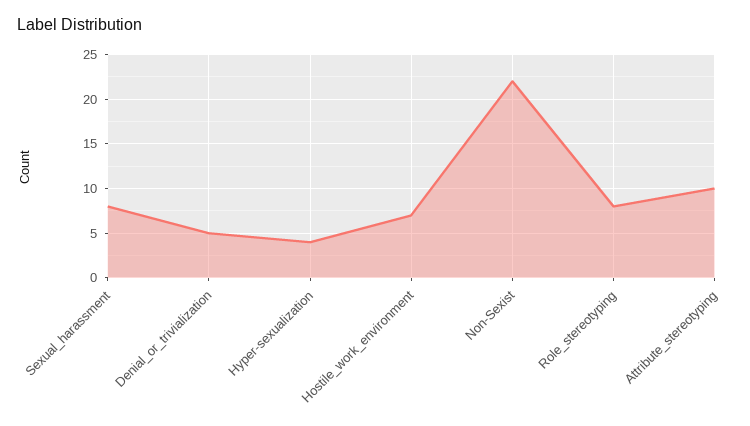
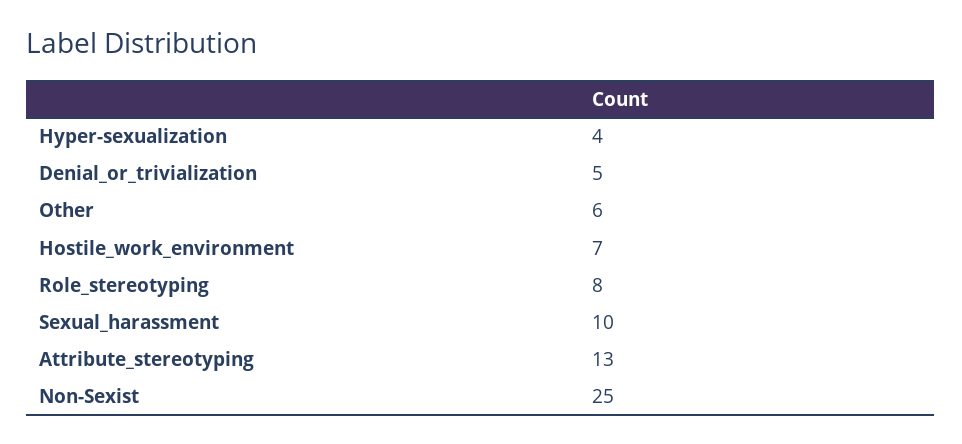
Sexual_harassment: 8 -> 10
Non-Sexist: 22 -> 25
Attribute_stereotyping: 10 -> 13
Other: none -> 6

